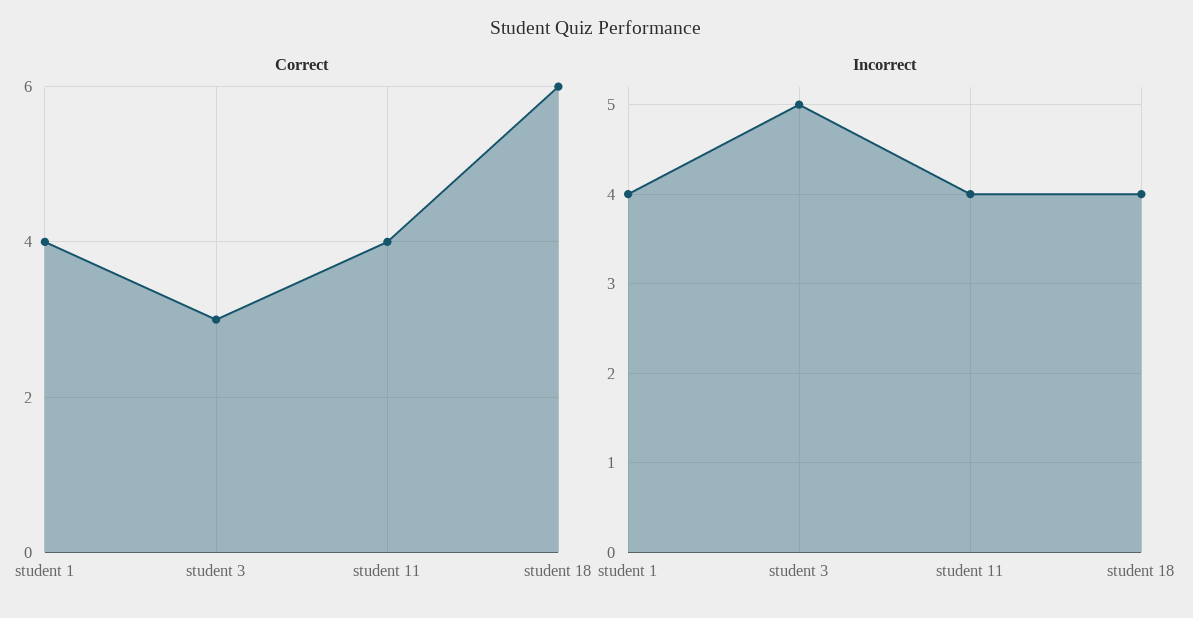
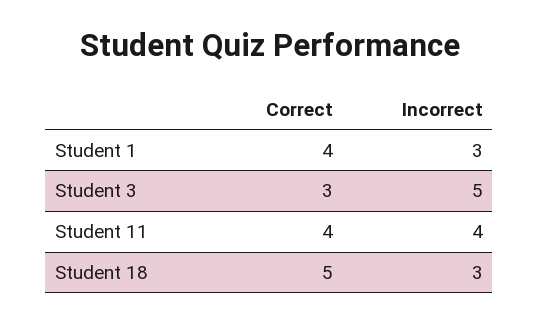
Correct, student 18: 6 -> 5
Incorrect, student 1: 4 -> 3
Incorrect, student 18: 4 -> 3

